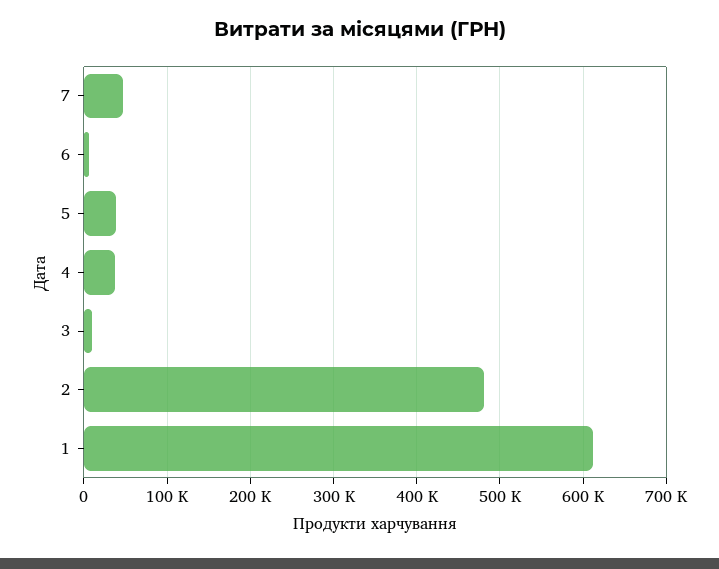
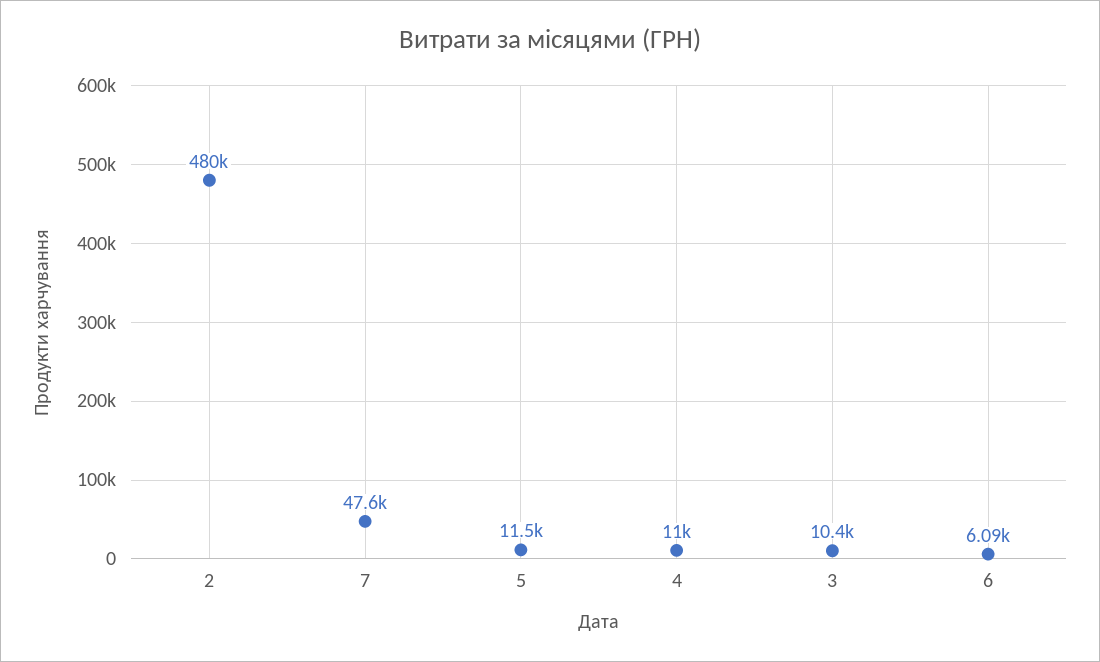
5: 40000 -> 11500
4: 40000 -> 11000
1: 610000 -> none

